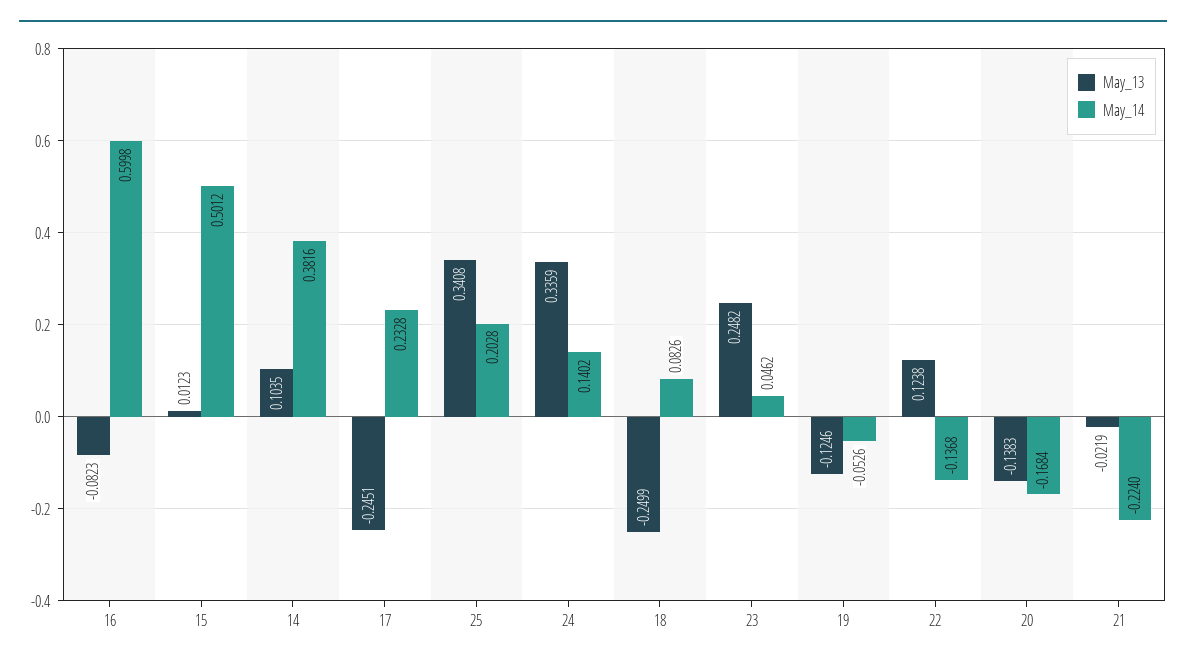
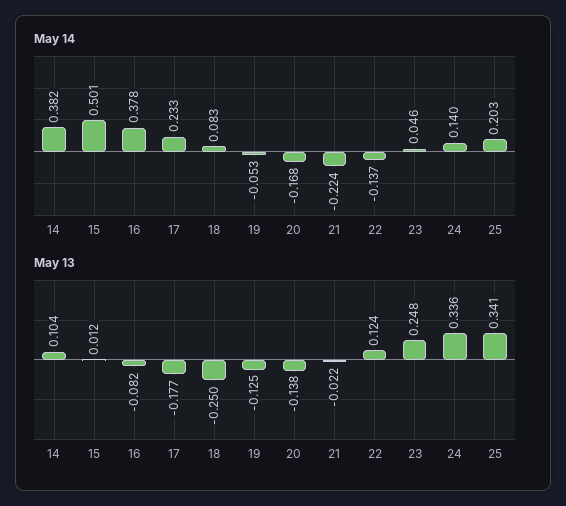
May_14, 16: 0.5998 -> 0.378
May_13, 17: -0.2451 -> -0.177

